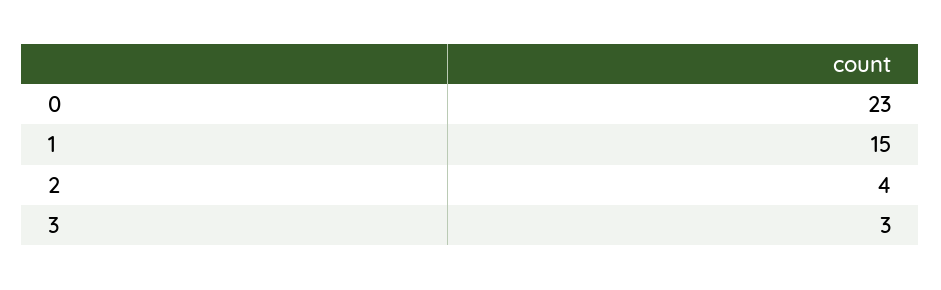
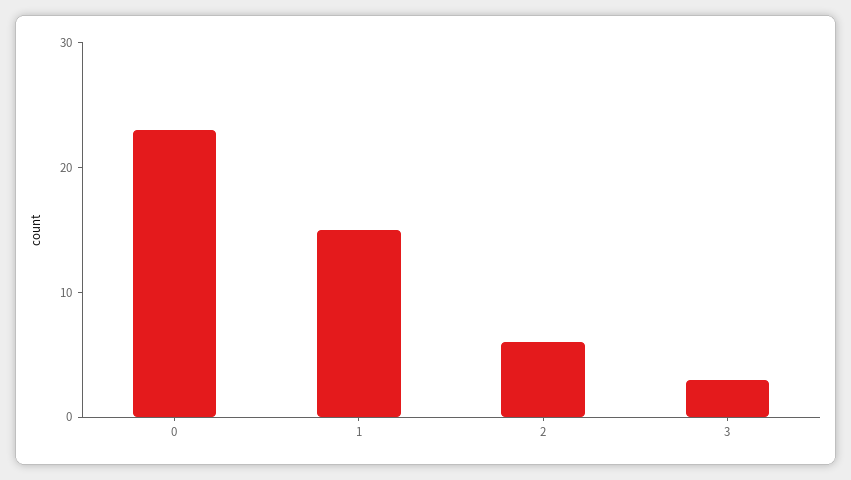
2: 4 -> 6

